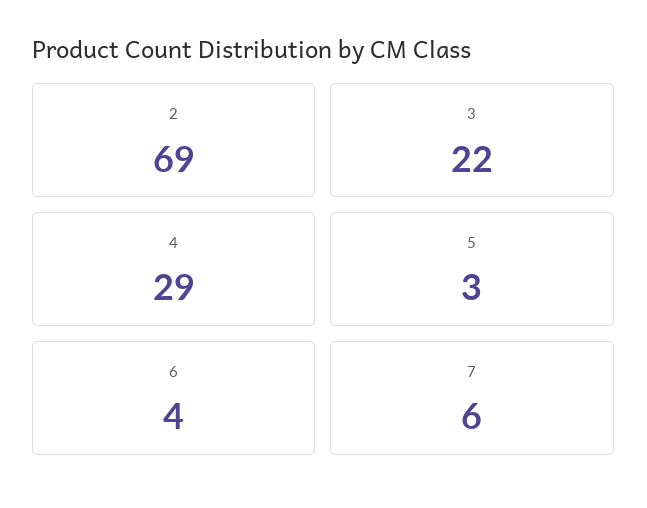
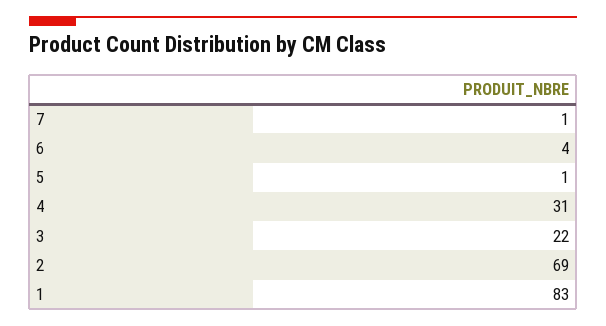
4: 29 -> 31
5: 3 -> 1
7: 6 -> 1
1: none -> 83

